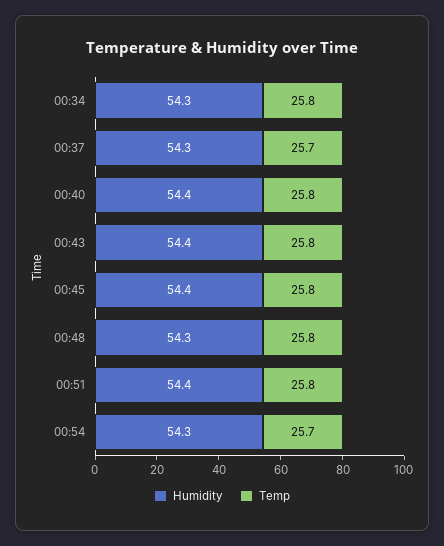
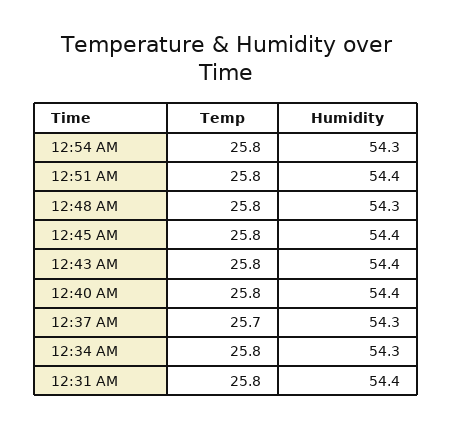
Temp, 00:54: 25.7 -> 25.8
Temp, 12:31 AM: none -> 25.8
Humidity, 12:31 AM: none -> 54.4

